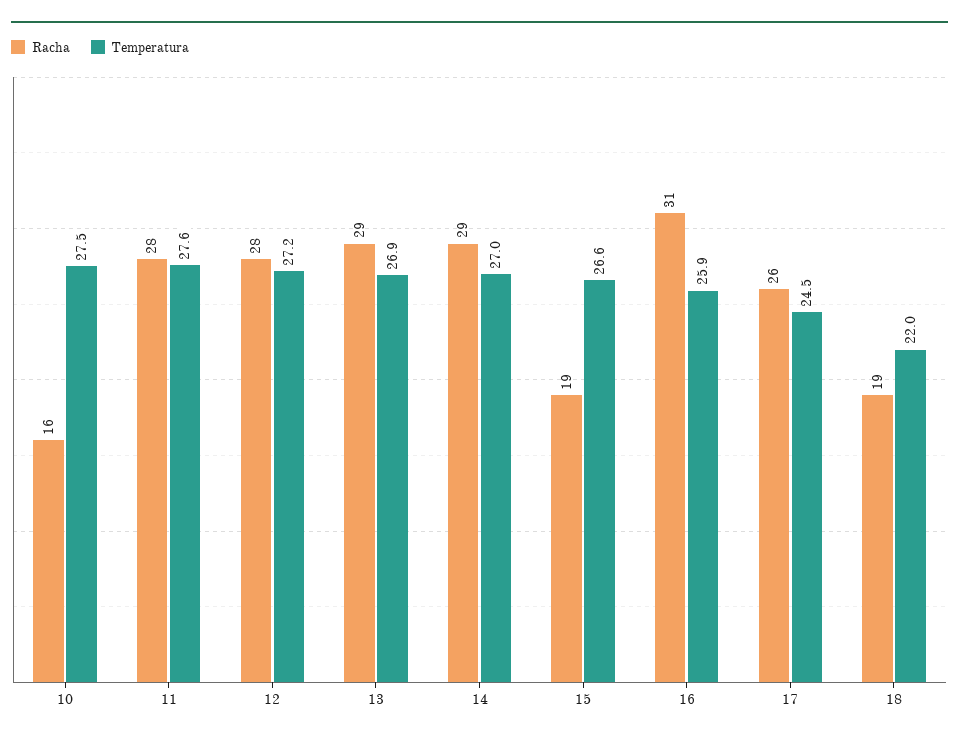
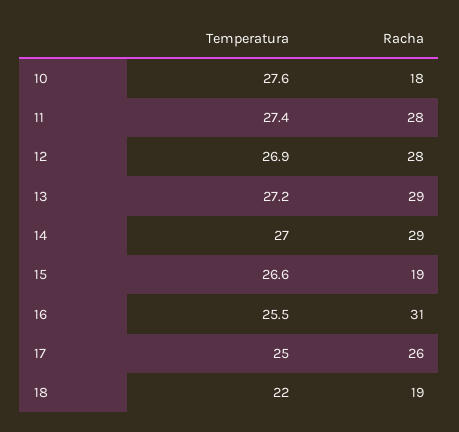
Racha, 10: 16 -> 18
Temperatura, 10: 27.5 -> 27.6
Temperatura, 11: 27.6 -> 27.4
Temperatura, 12: 27.2 -> 26.9
Temperatura, 13: 26.9 -> 27.2
Temperatura, 16: 25.9 -> 25.5
Temperatura, 17: 24.5 -> 25

